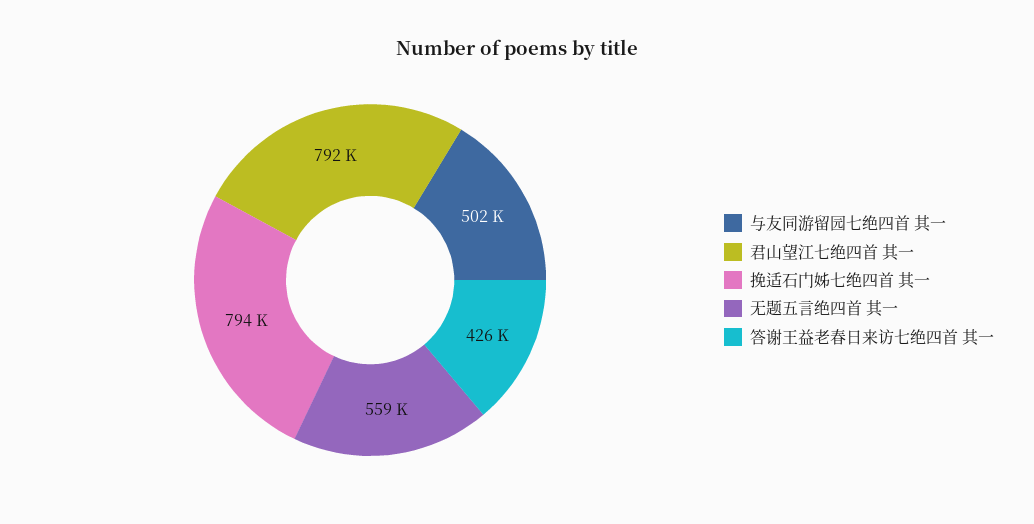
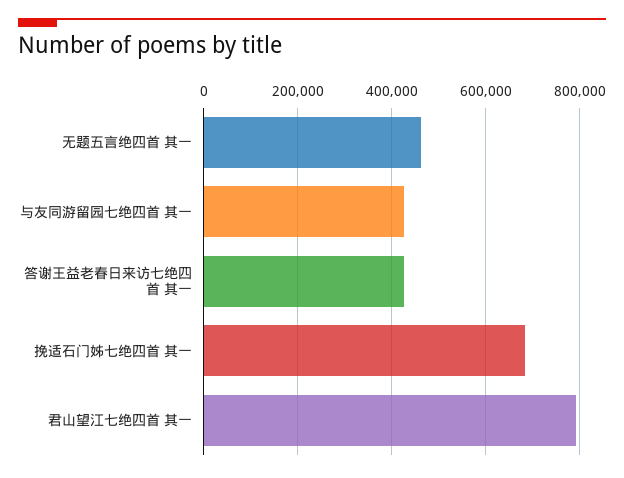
与友同游留园七绝四首 其一: 502000 -> 420000
挽适石门姊七绝四首 其一: 794000 -> 680000
无题五言绝四首 其一: 559000 -> 460000

